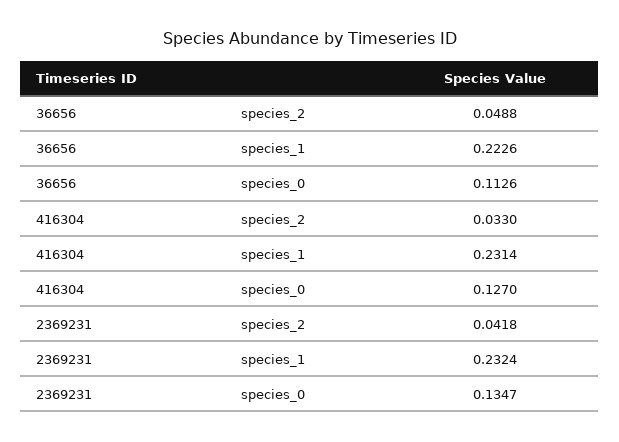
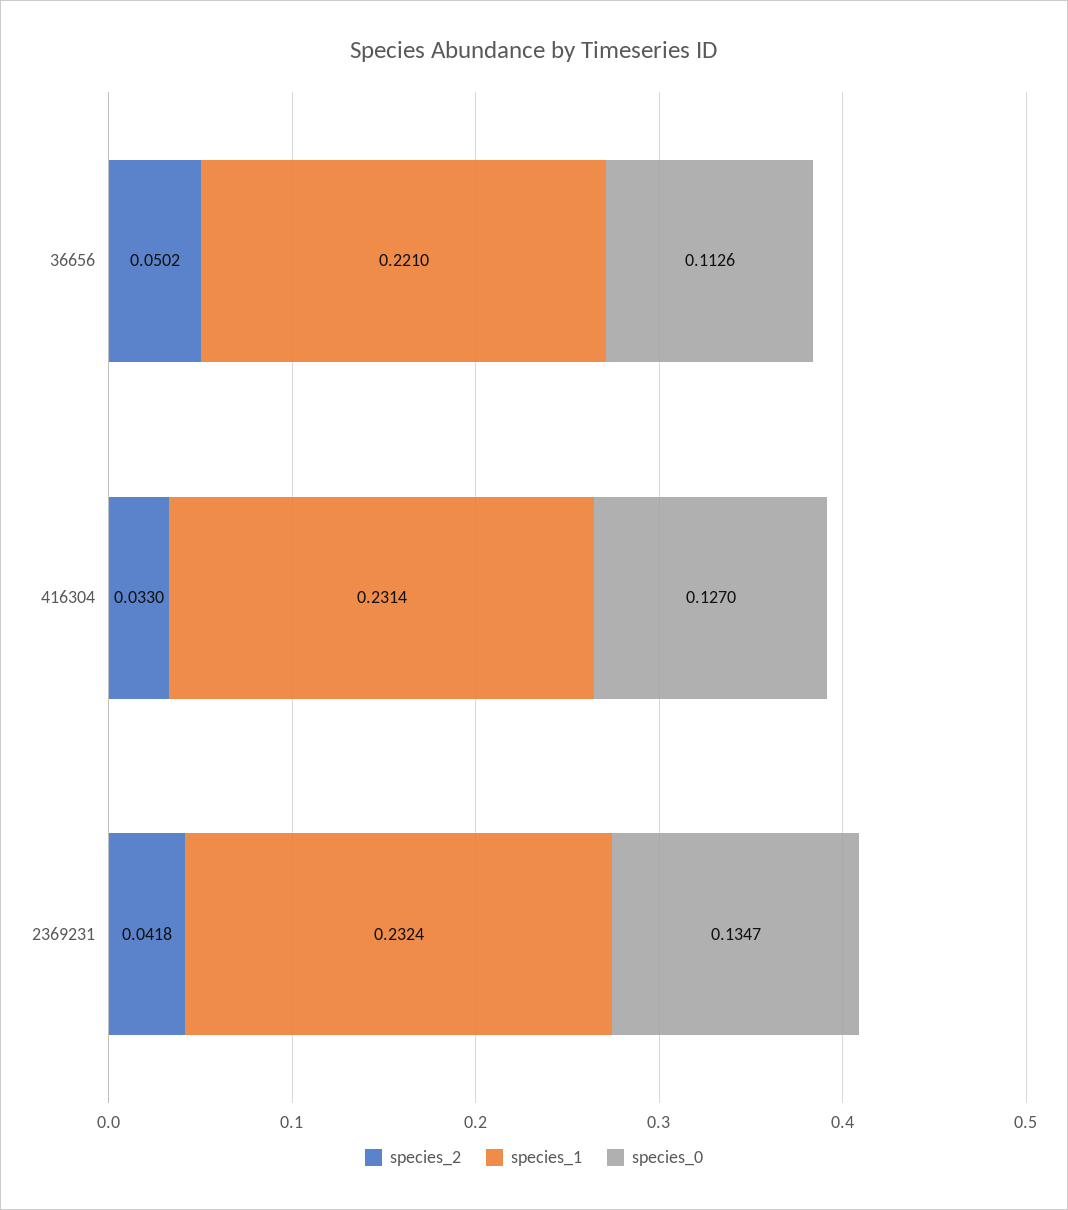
species_2, 36656: 0.0488 -> 0.0502
species_1, 36656: 0.2226 -> 0.221

